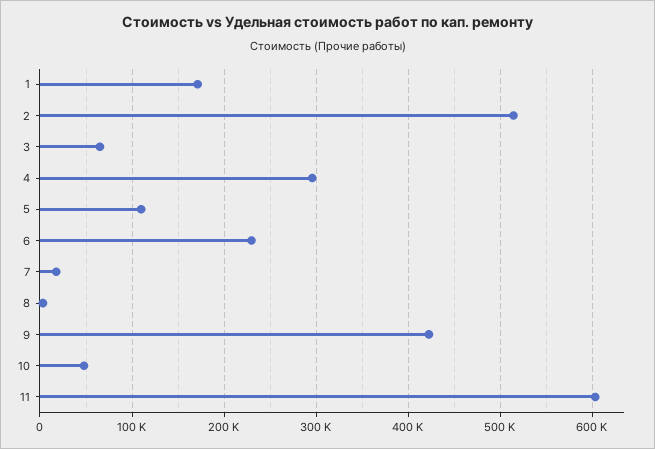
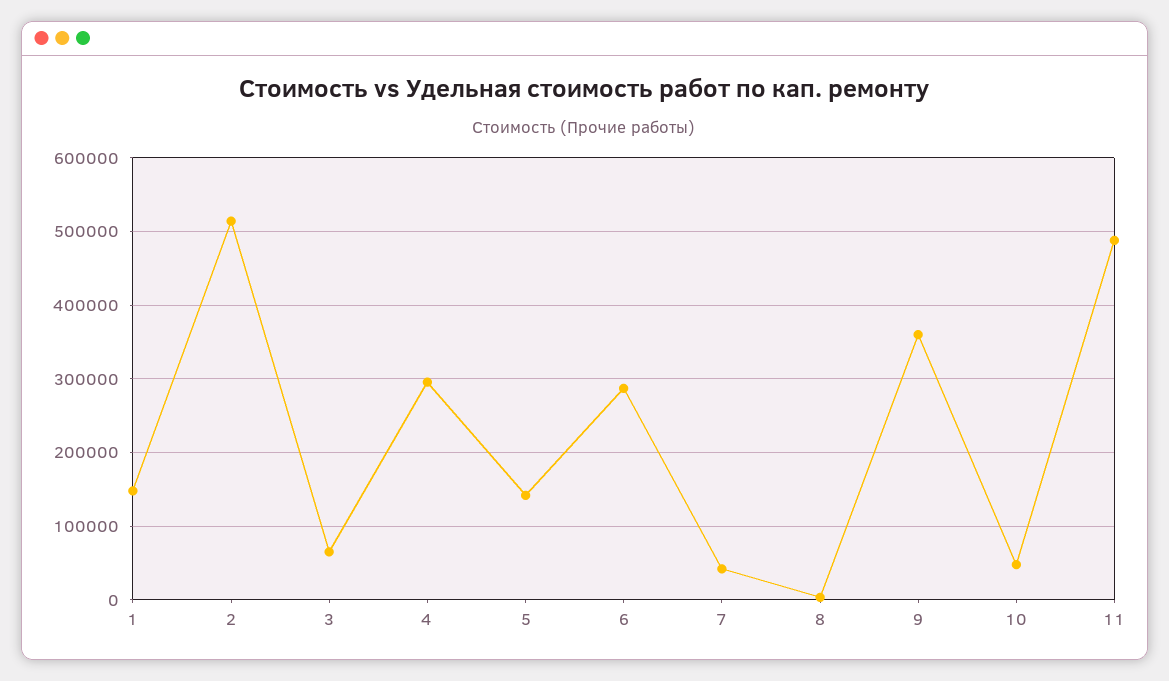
1: 170000 -> 150000
5: 110000 -> 140000
6: 230000 -> 290000
7: 20000 -> 40000
9: 420000 -> 360000
11: 600000 -> 490000

